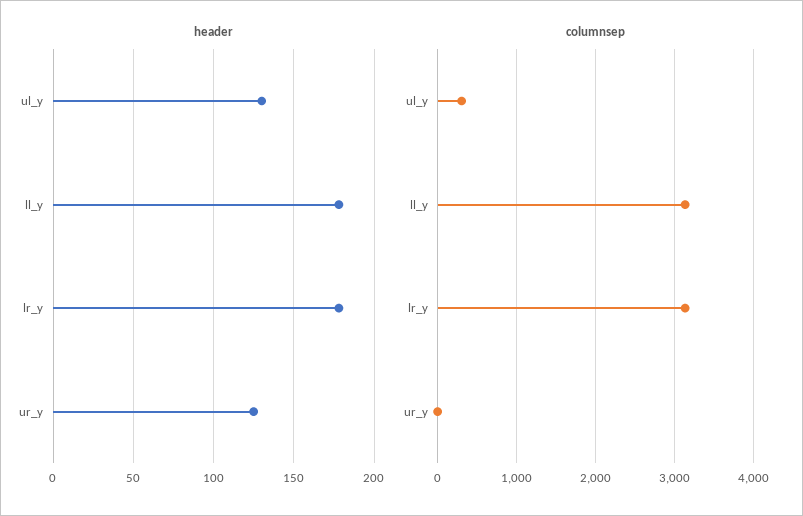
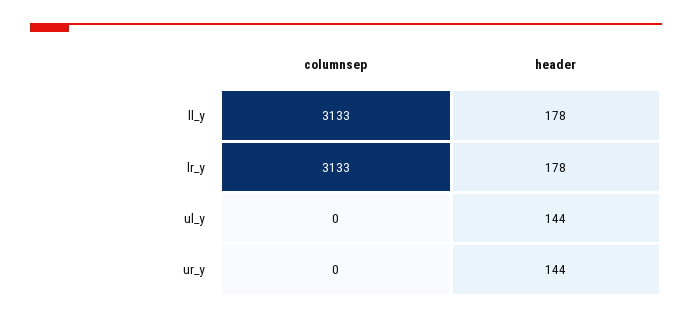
header, ul_y: 130 -> 144
header, ur_y: 125 -> 144
columnsep, ul_y: 300 -> 0

